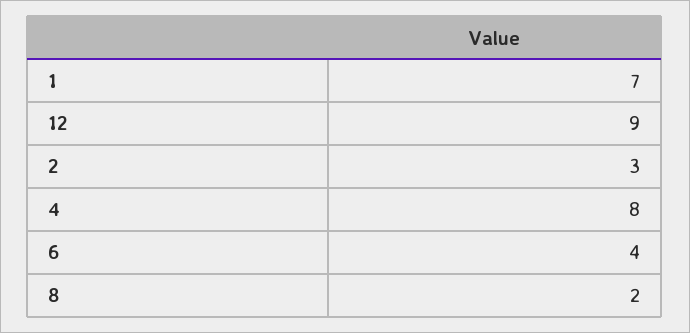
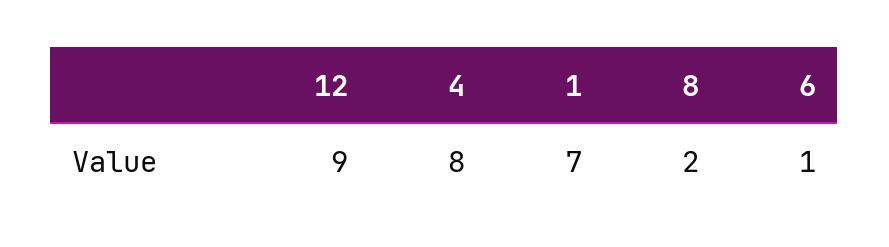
2: 3 -> none
6: 4 -> 1

